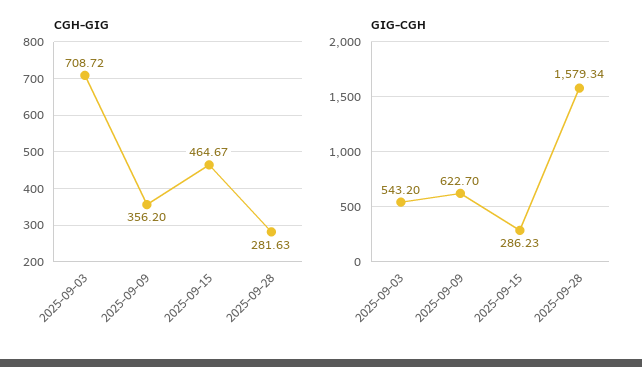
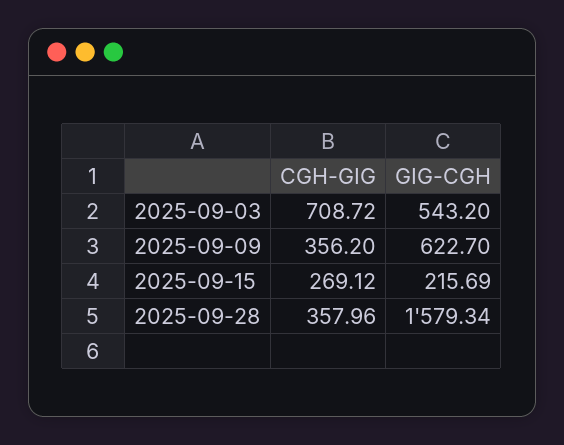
CGH-GIG, 2025-09-15: 464.67 -> 269.12
CGH-GIG, 2025-09-28: 281.63 -> 357.96
GIG-CGH, 2025-09-15: 286.23 -> 215.69

